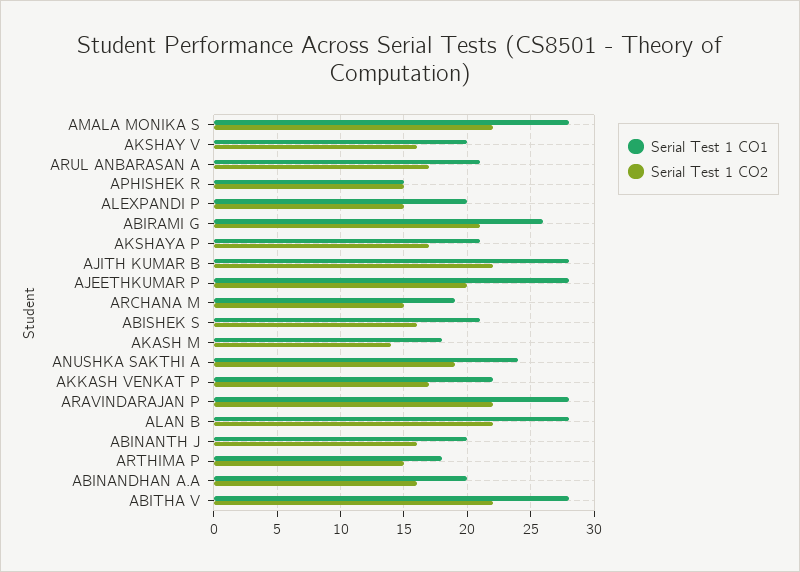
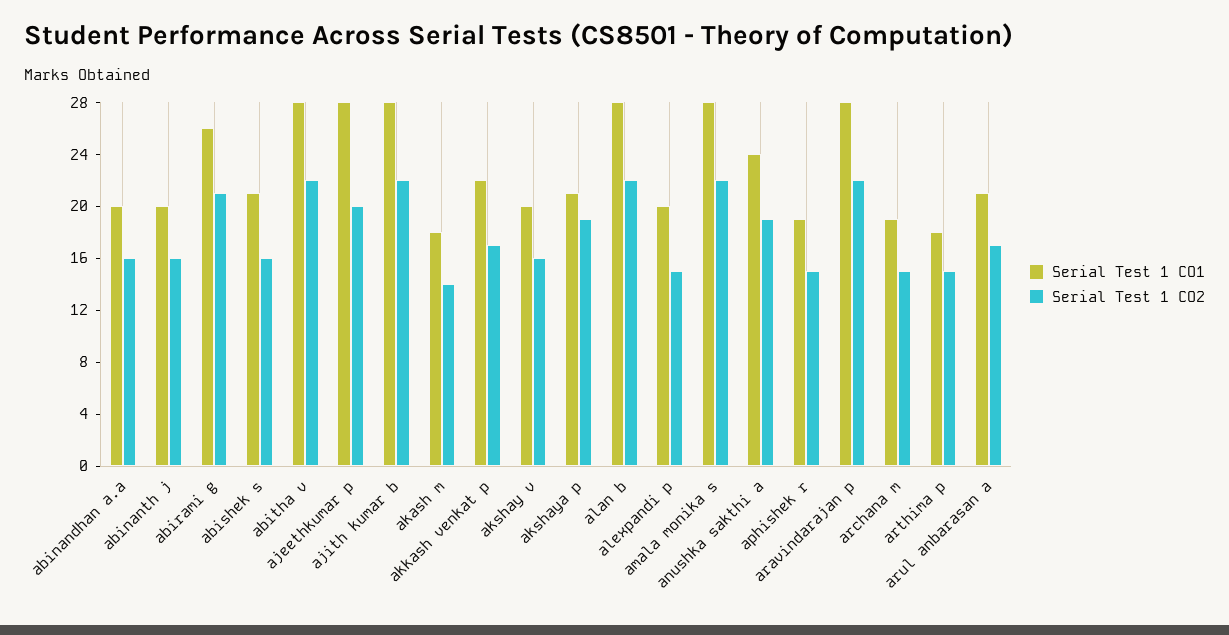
Serial Test 1 CO1, APHISHEK R: 15 -> 19
Serial Test 1 CO2, AKSHAYA P: 17 -> 19

